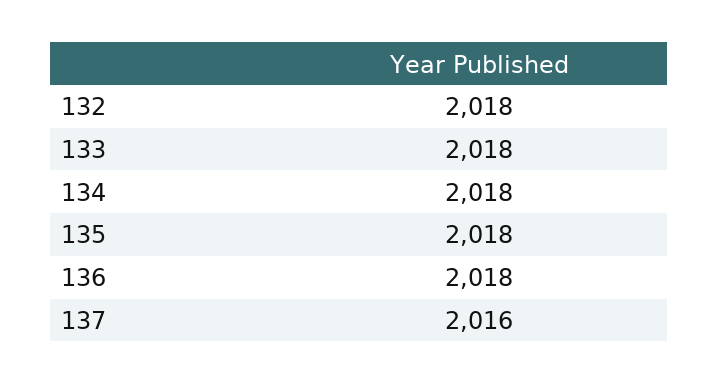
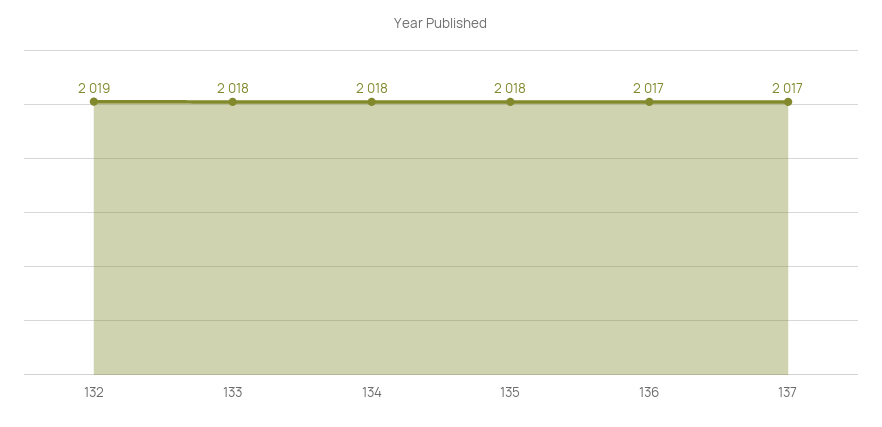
132: 2018 -> 2019
136: 2018 -> 2017
137: 2016 -> 2017

